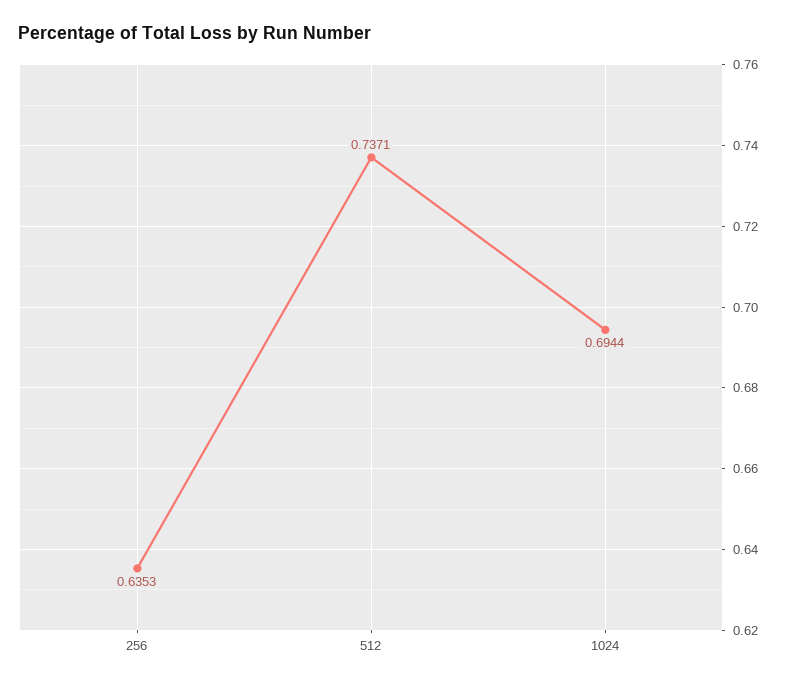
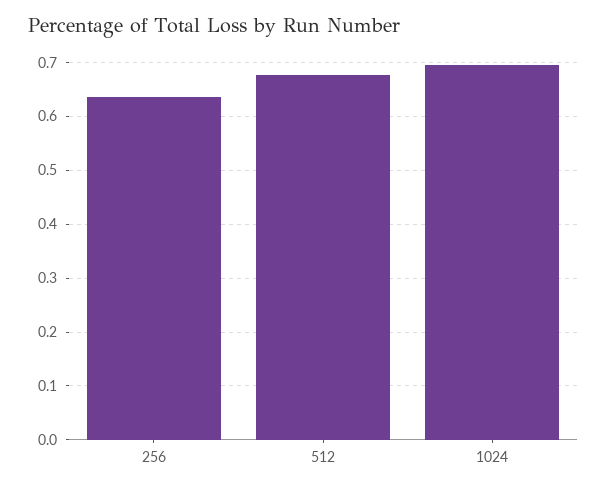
512: 0.7371 -> 0.68

